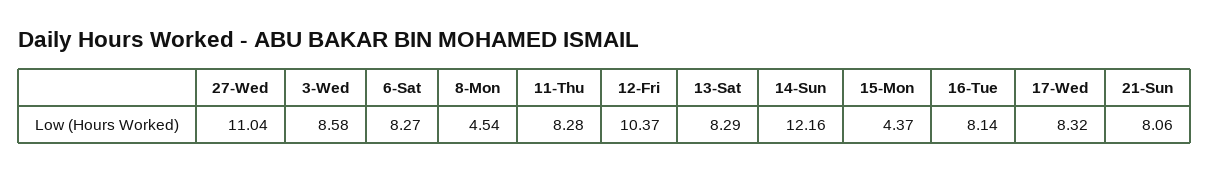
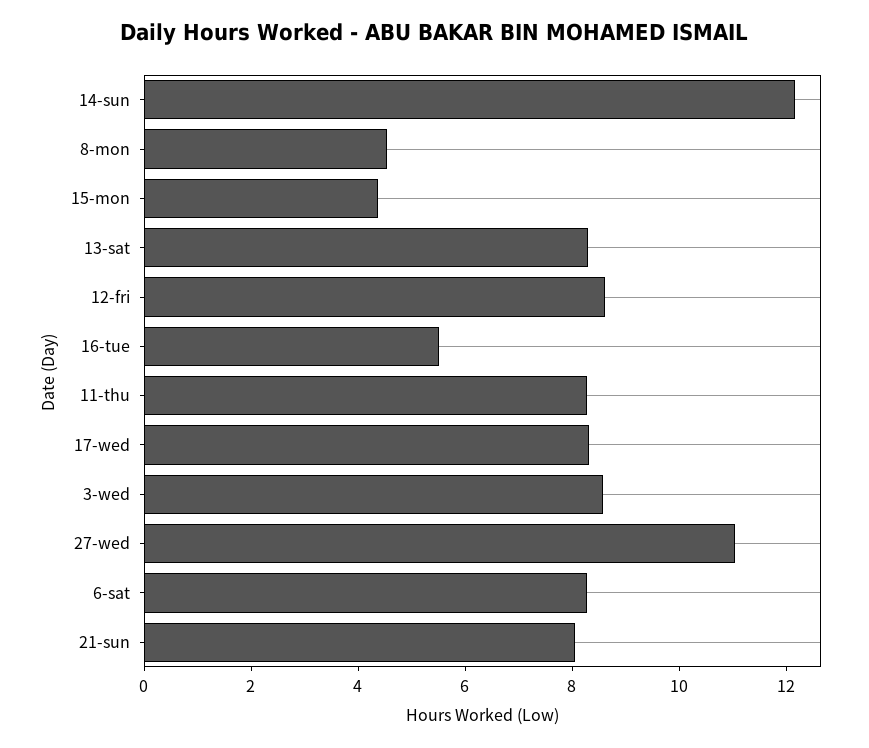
12-Fri: 10.37 -> 8.5
16-Tue: 8.14 -> 5.5

